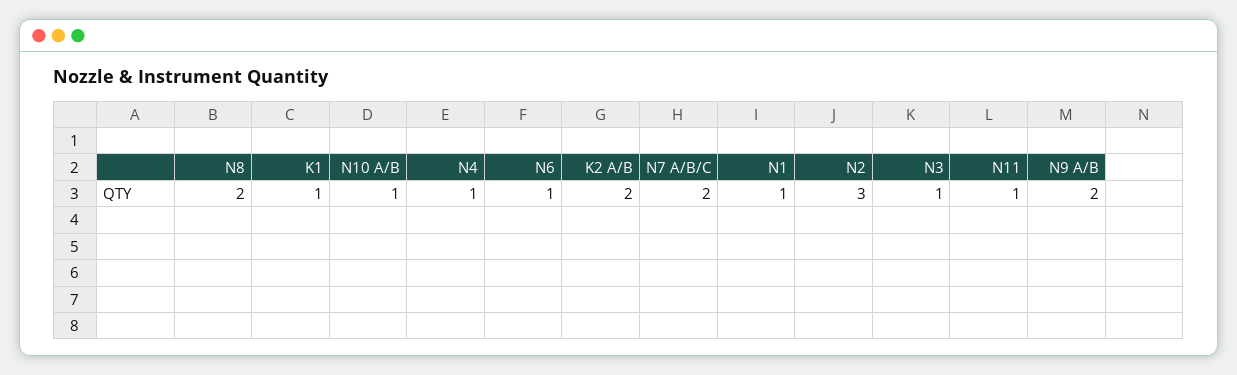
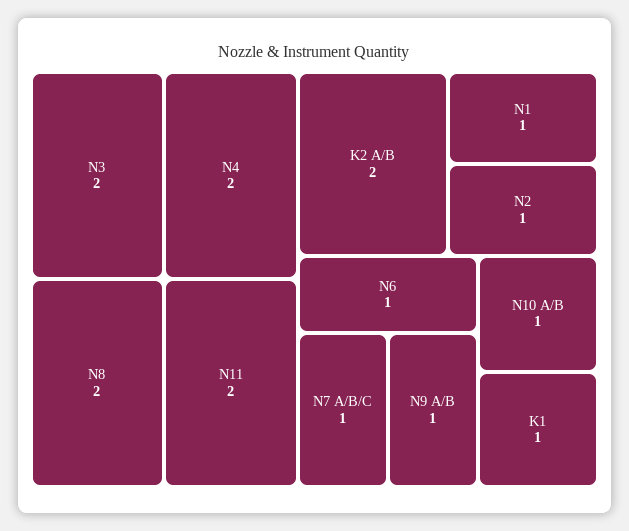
N4: 1 -> 2
N7 A/B/C: 2 -> 1
N2: 3 -> 1
N3: 1 -> 2
N11: 1 -> 2
N9 A/B: 2 -> 1

